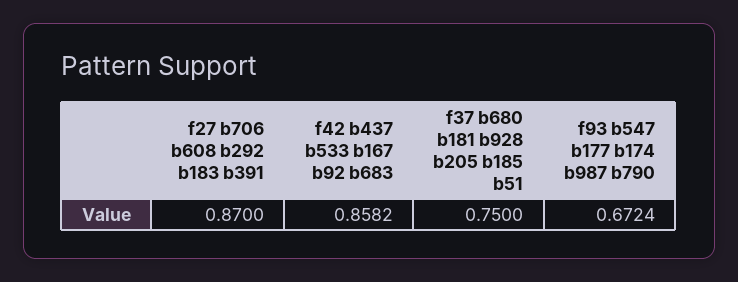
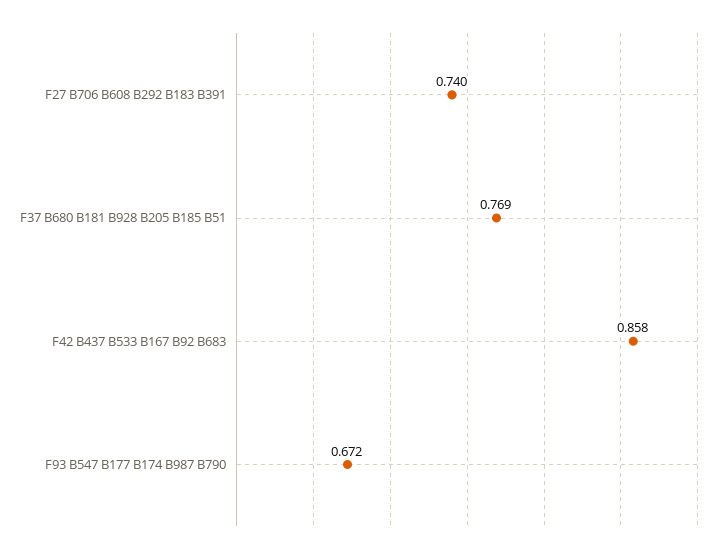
f27 b706 b608 b292 b183 b391: 0.87 -> 0.74
f37 b680 b181 b928 b205 b185 b51: 0.75 -> 0.769

